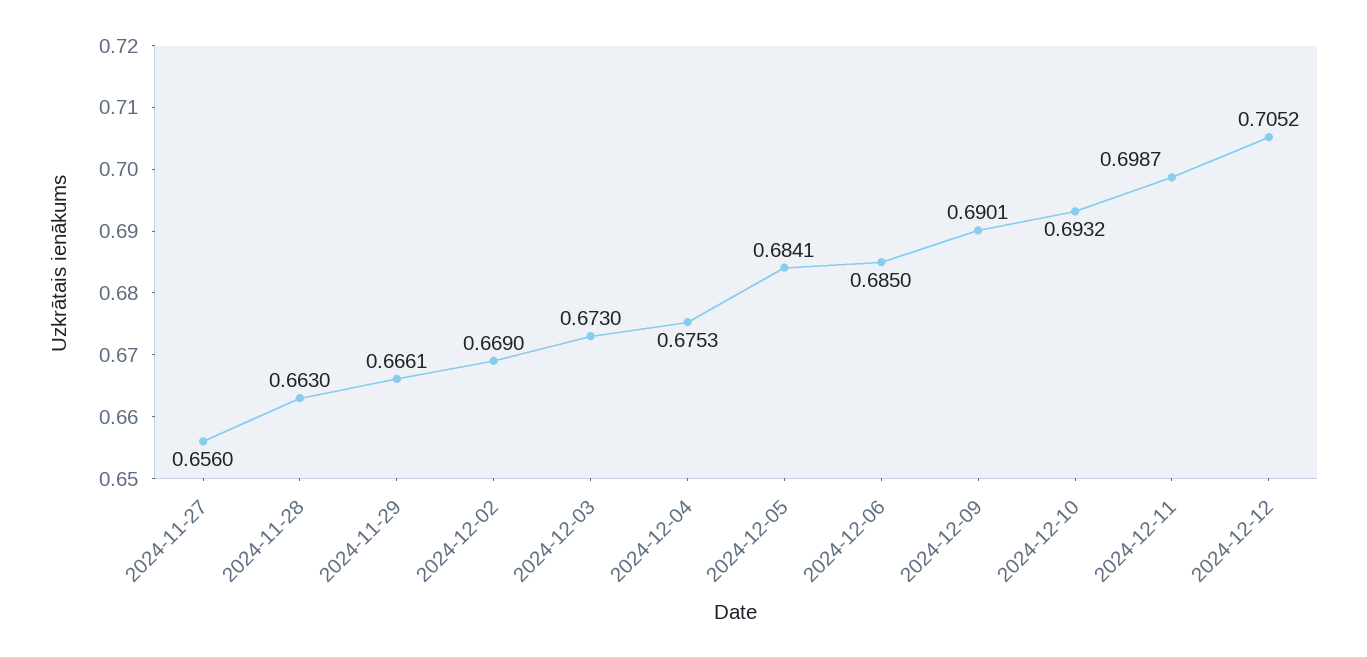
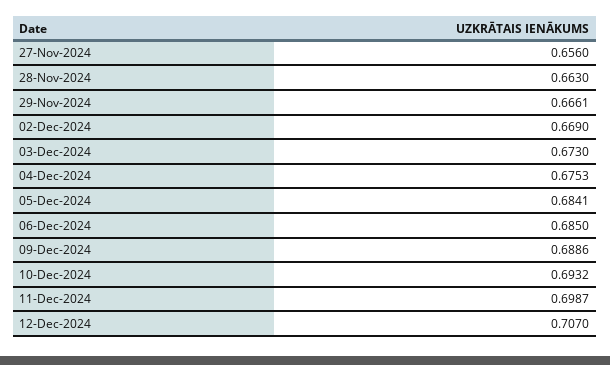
2024-12-09: 0.6901 -> 0.6886
2024-12-12: 0.7052 -> 0.707

